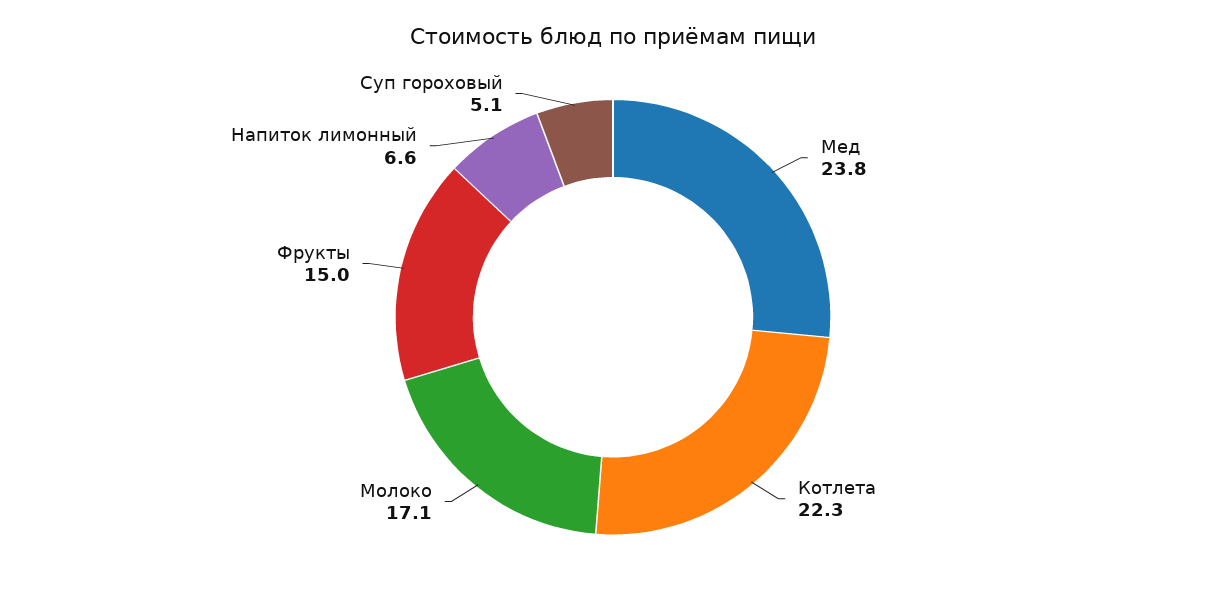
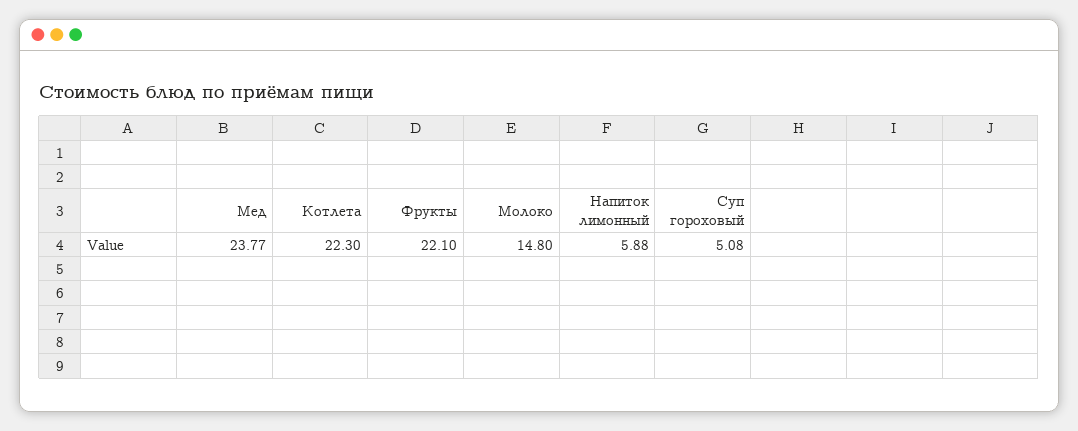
Молоко: 17.1 -> 14.8
Фрукты: 15 -> 22.1
Напиток лимонный: 6.6 -> 5.88

